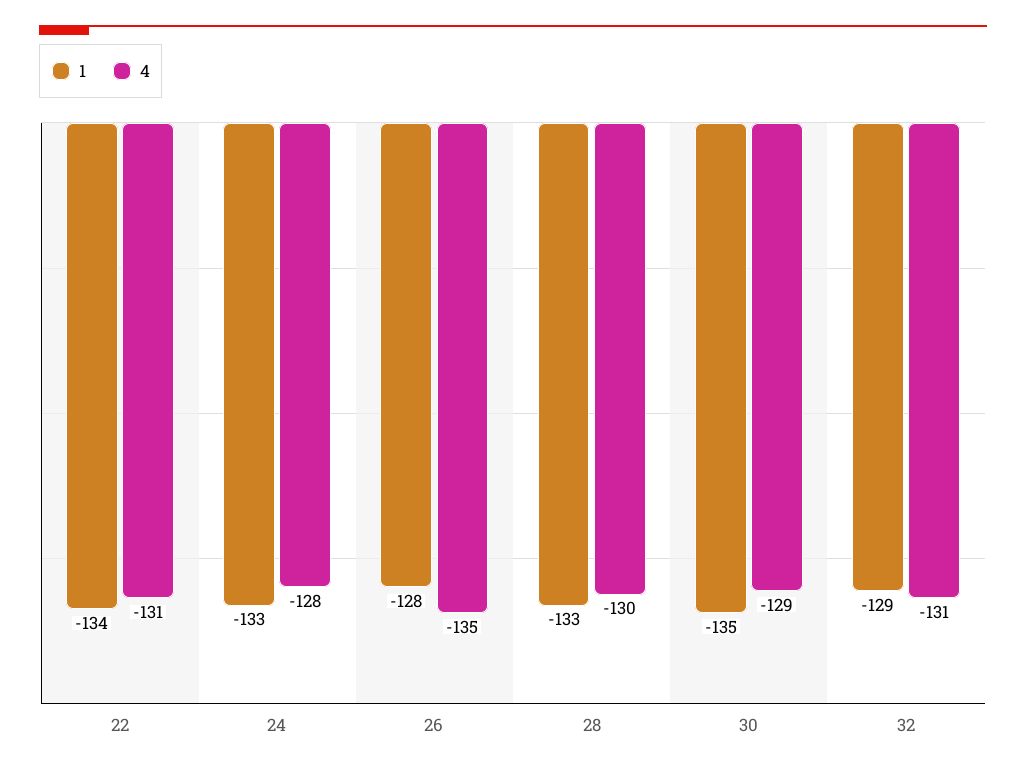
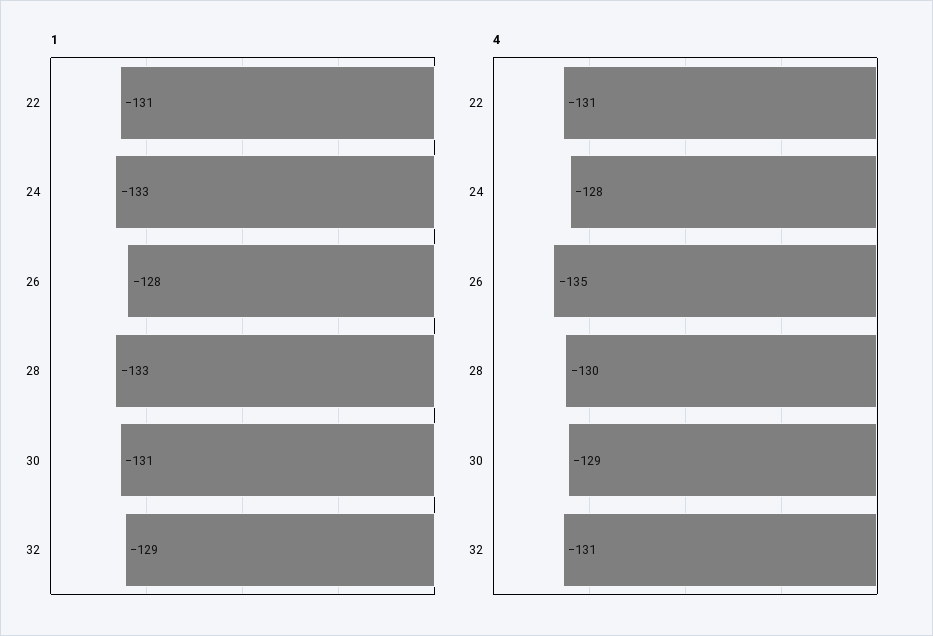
1, 22: -134 -> -131
1, 30: -135 -> -131

